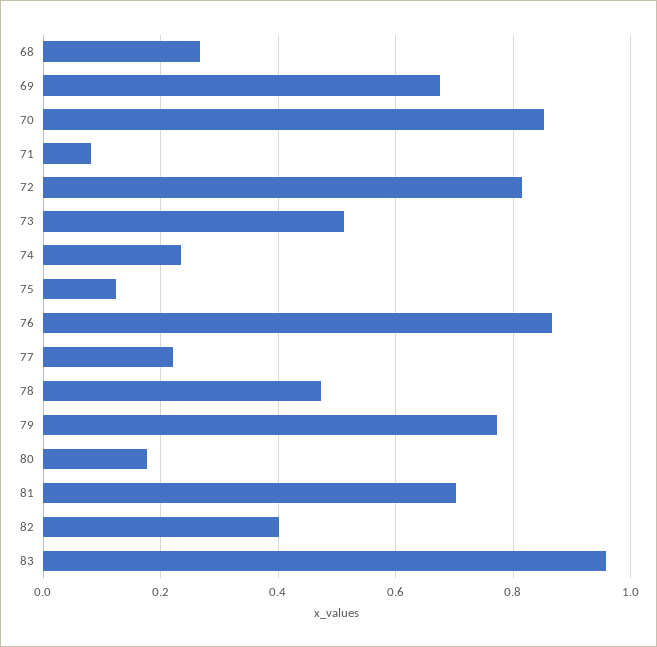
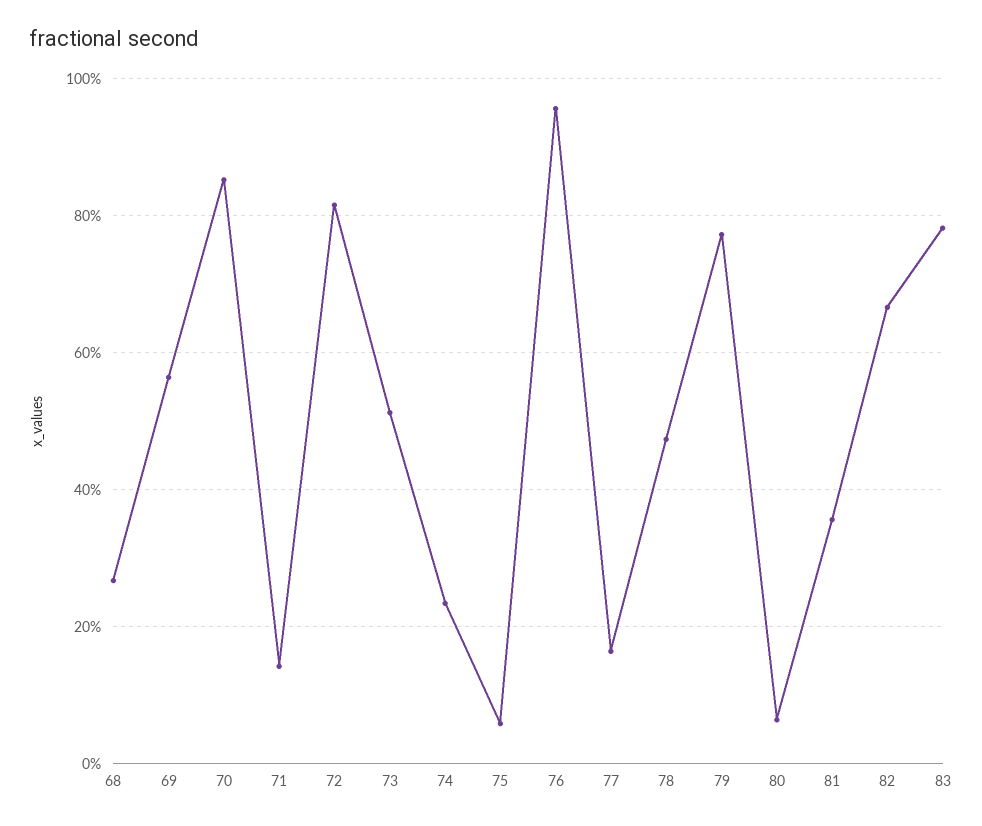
69: 0.68 -> 0.56
71: 0.08 -> 0.14
75: 0.12 -> 0.06
76: 0.86 -> 0.96
77: 0.22 -> 0.16
80: 0.18 -> 0.06
81: 0.7 -> 0.36
82: 0.4 -> 0.66
83: 0.96 -> 0.78

